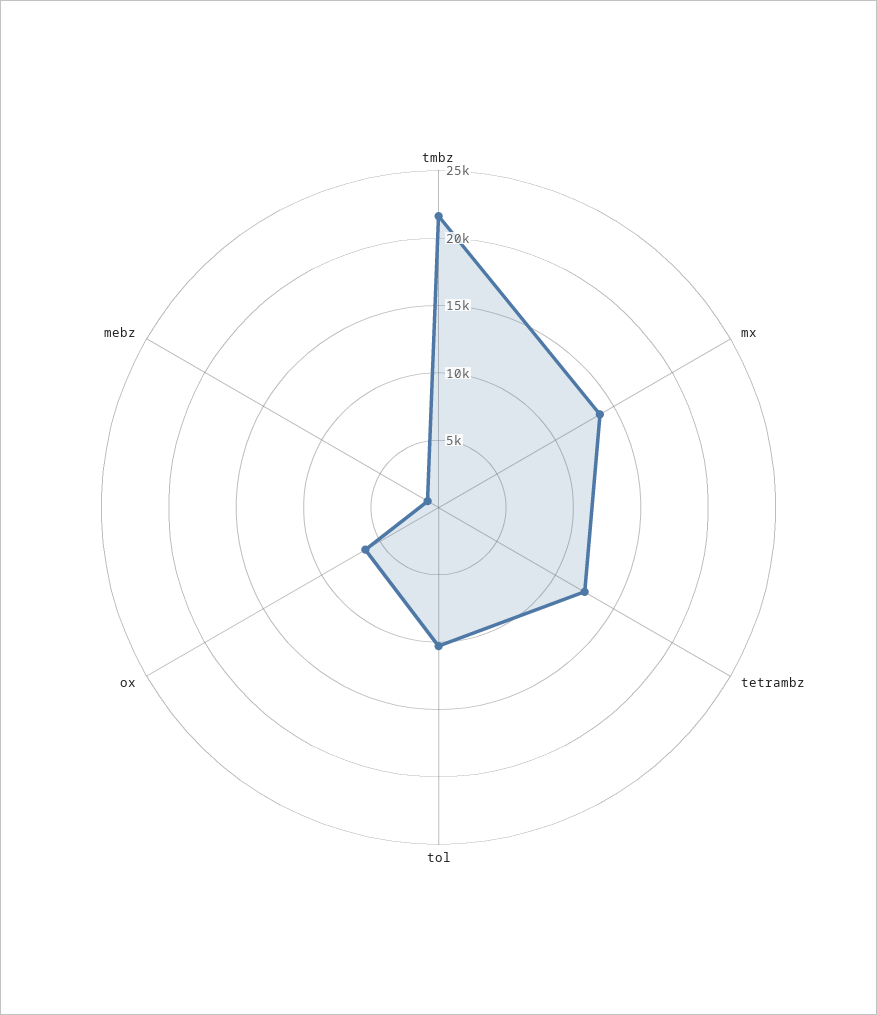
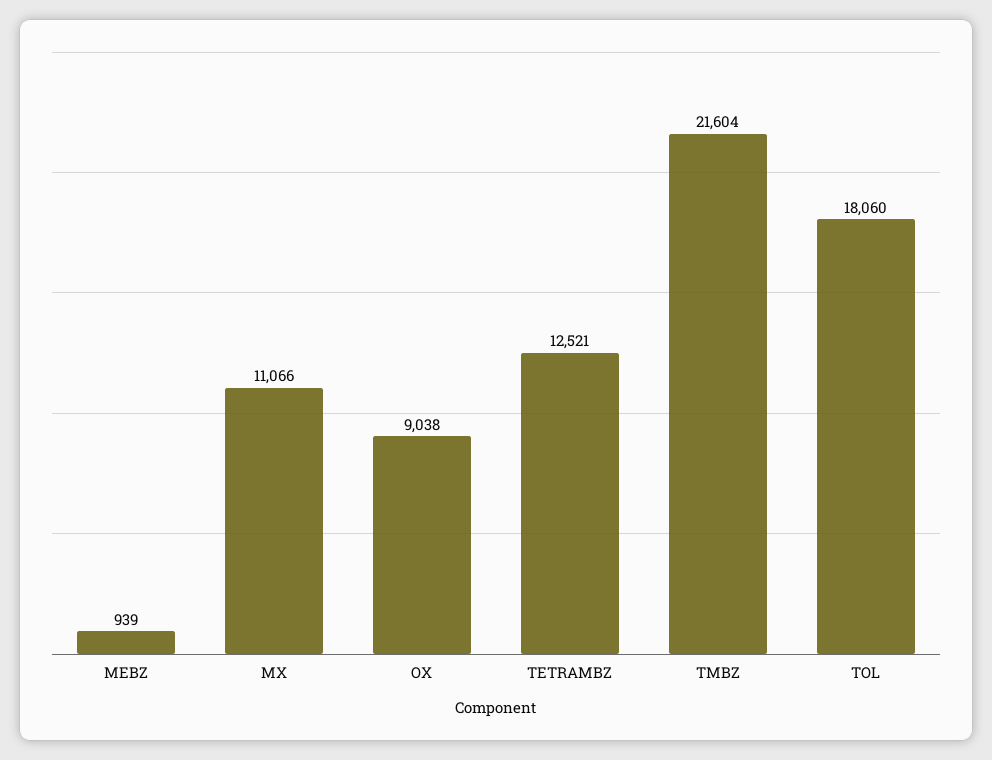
mx: 14000 -> 11066
tol: 10000 -> 18060
ox: 6000 -> 9038

